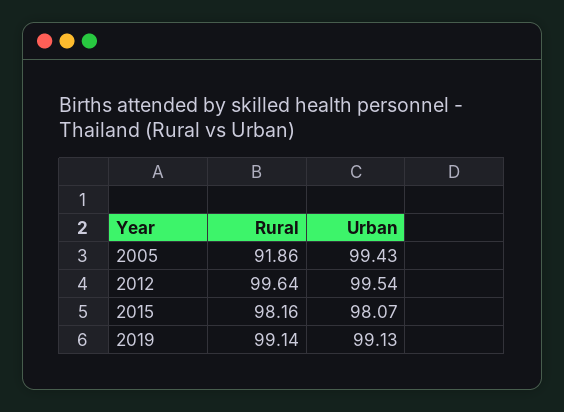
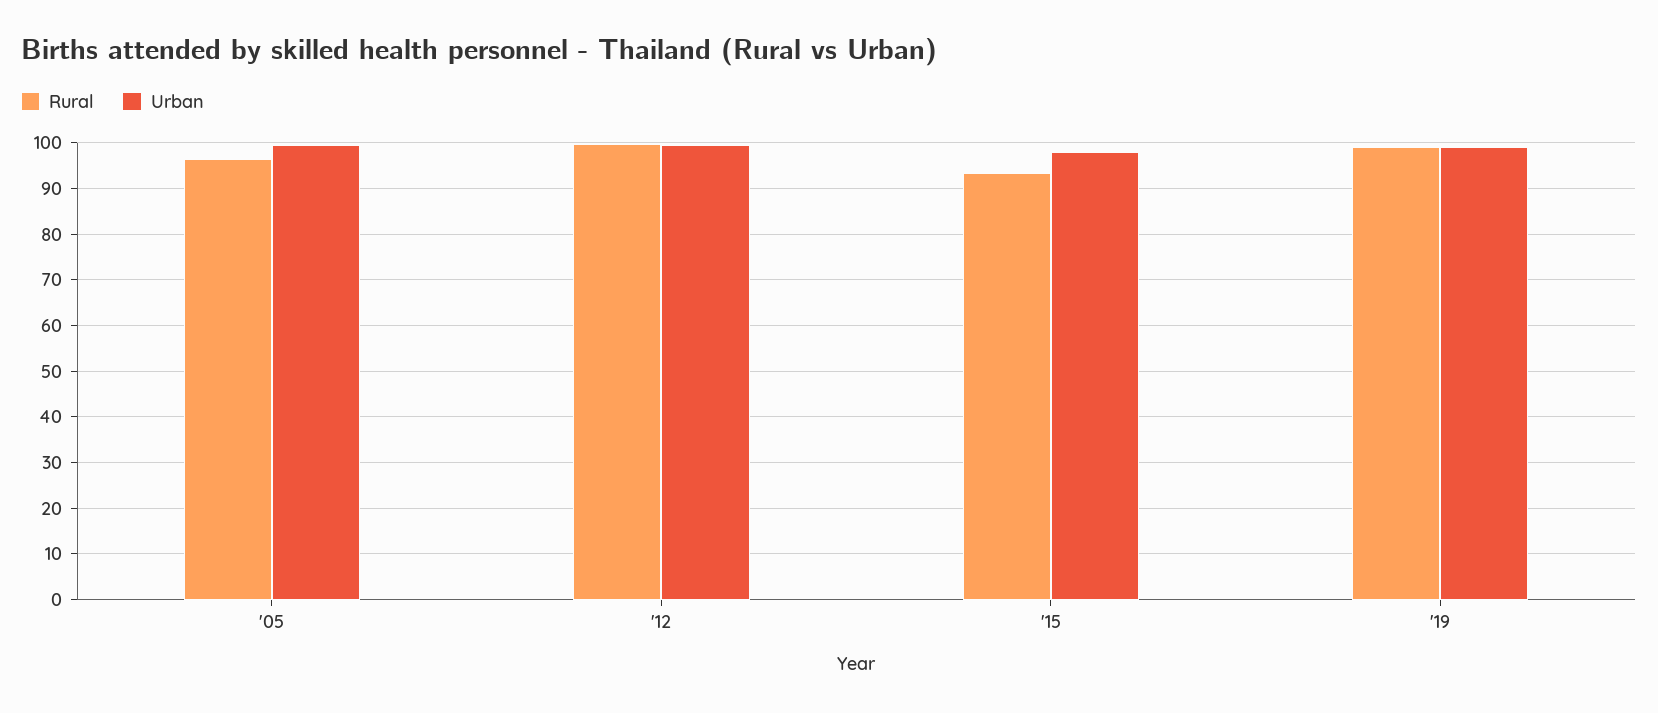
Rural, 2005: 91.86 -> 96
Rural, 2015: 98.16 -> 94

